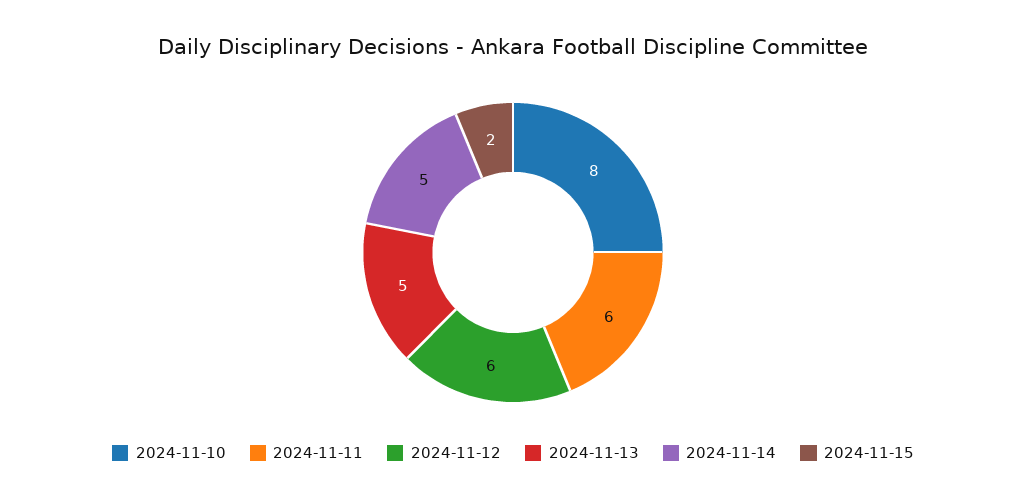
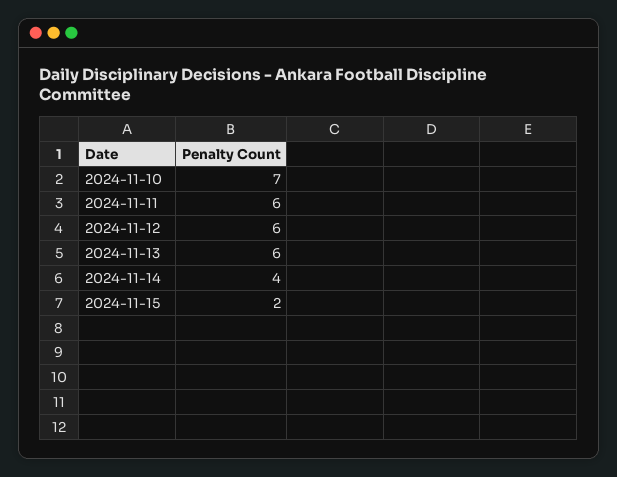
2024-11-10: 8 -> 7
2024-11-13: 5 -> 6
2024-11-14: 5 -> 4

